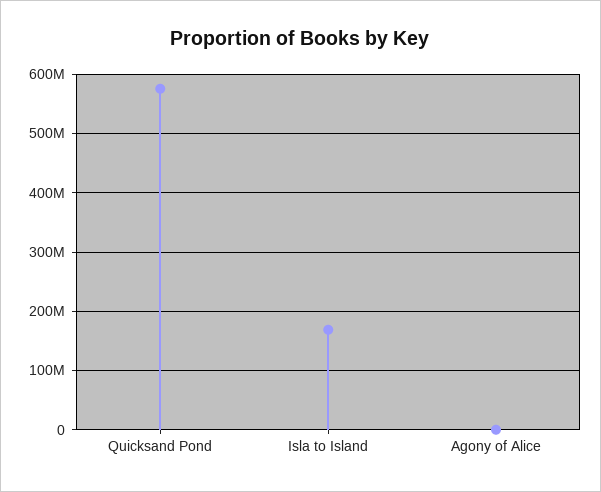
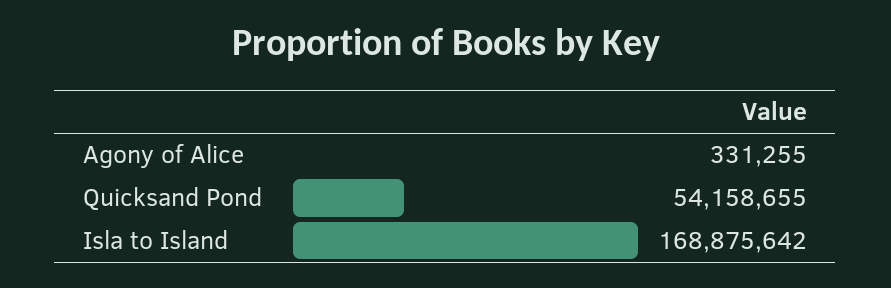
Quicksand Pond: 580000000 -> 54158655

